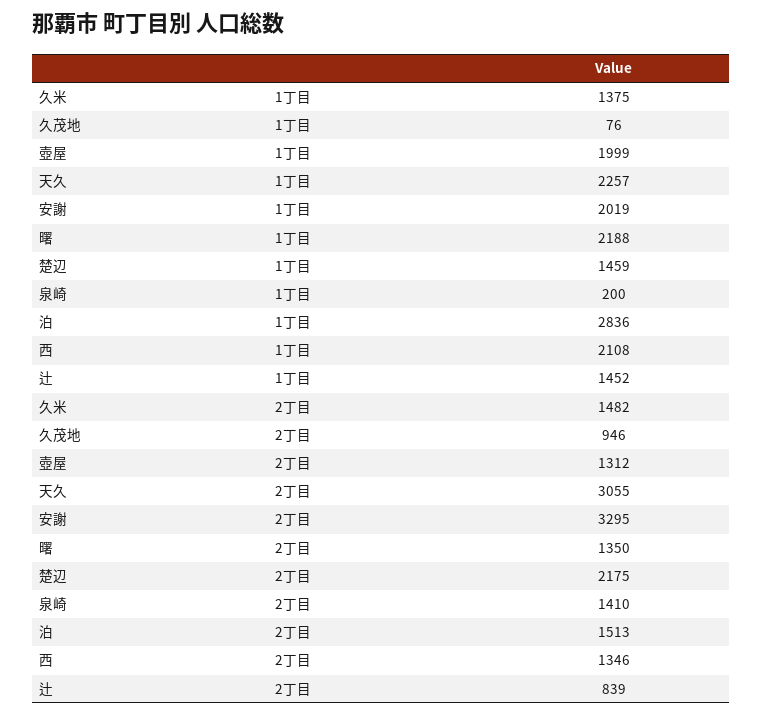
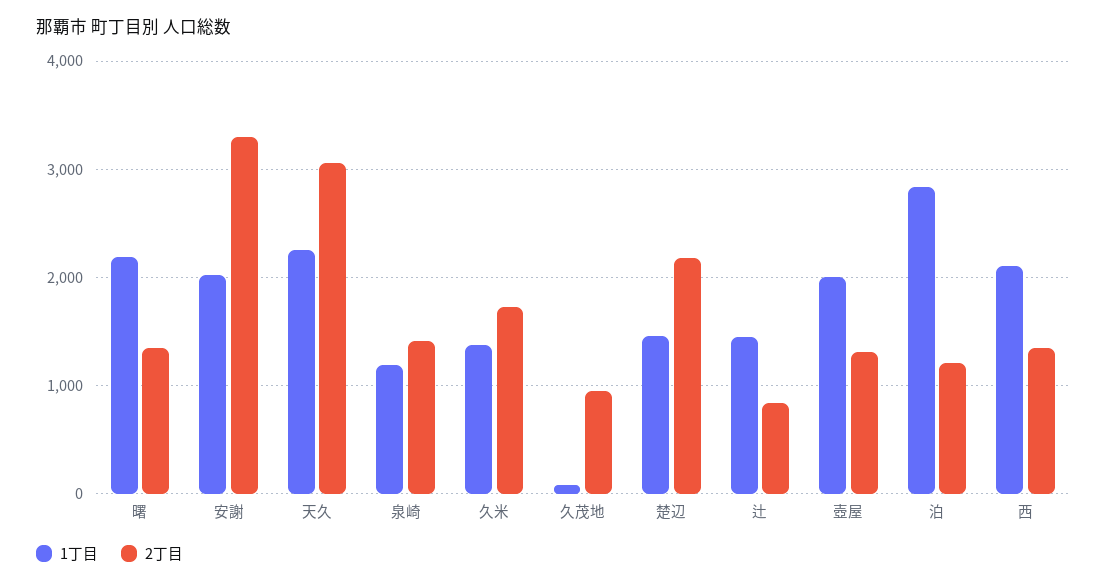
1丁目, 泉崎: 200 -> 1200
2丁目, 久米: 1482 -> 1700
2丁目, 泊: 1513 -> 1200

